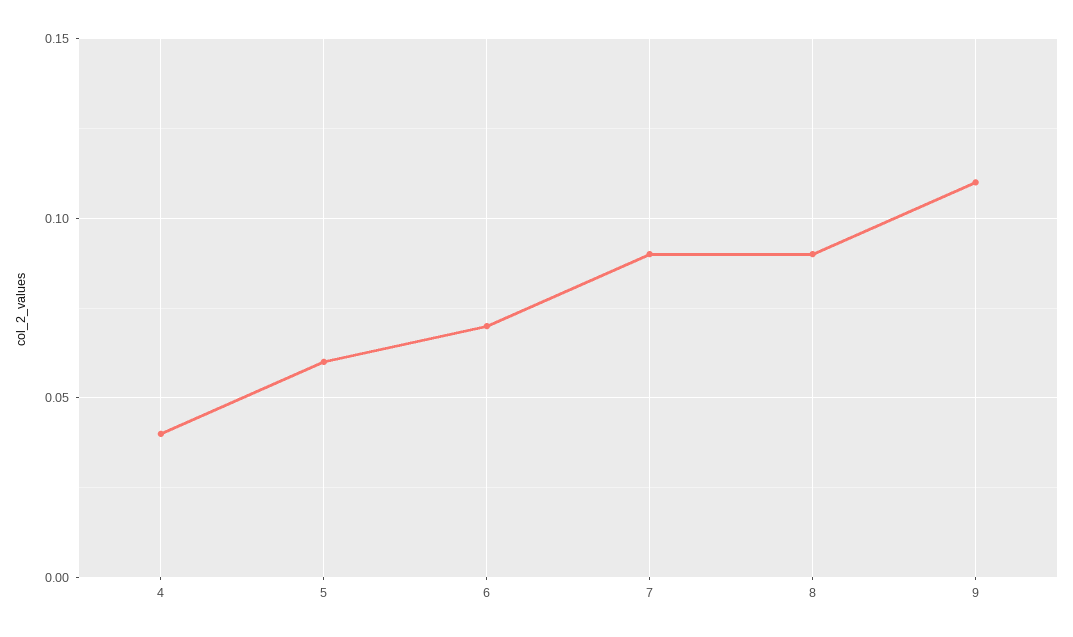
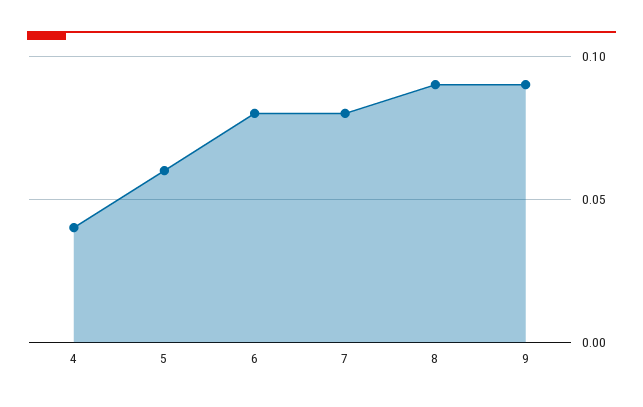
6: 0.07 -> 0.08
7: 0.09 -> 0.08
9: 0.11 -> 0.09

